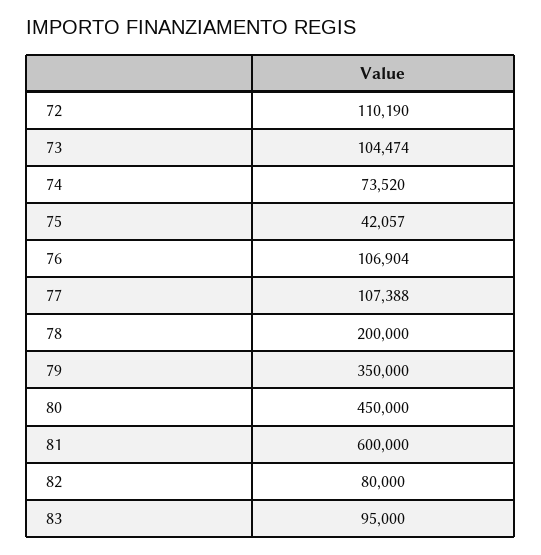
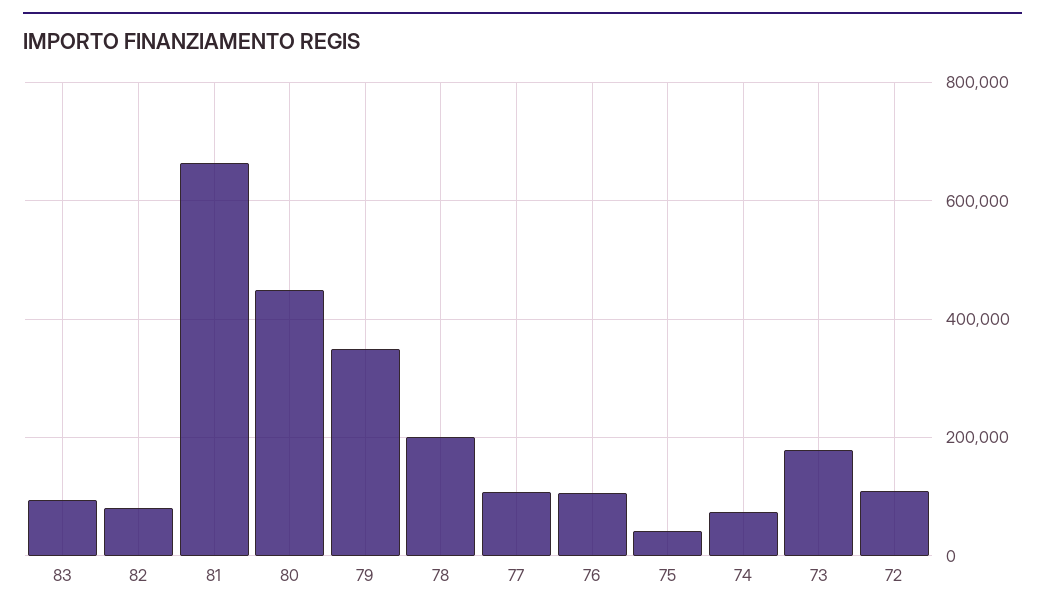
73: 104474 -> 180000
81: 600000 -> 660000

